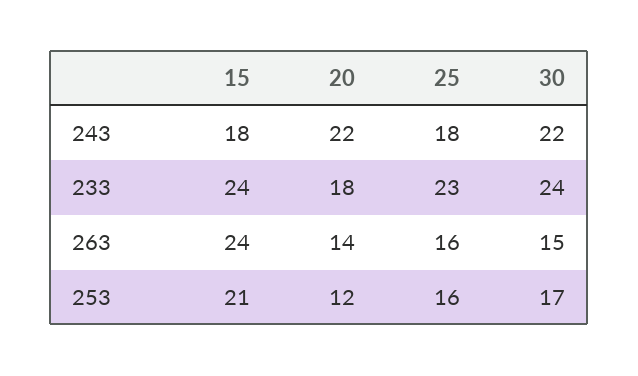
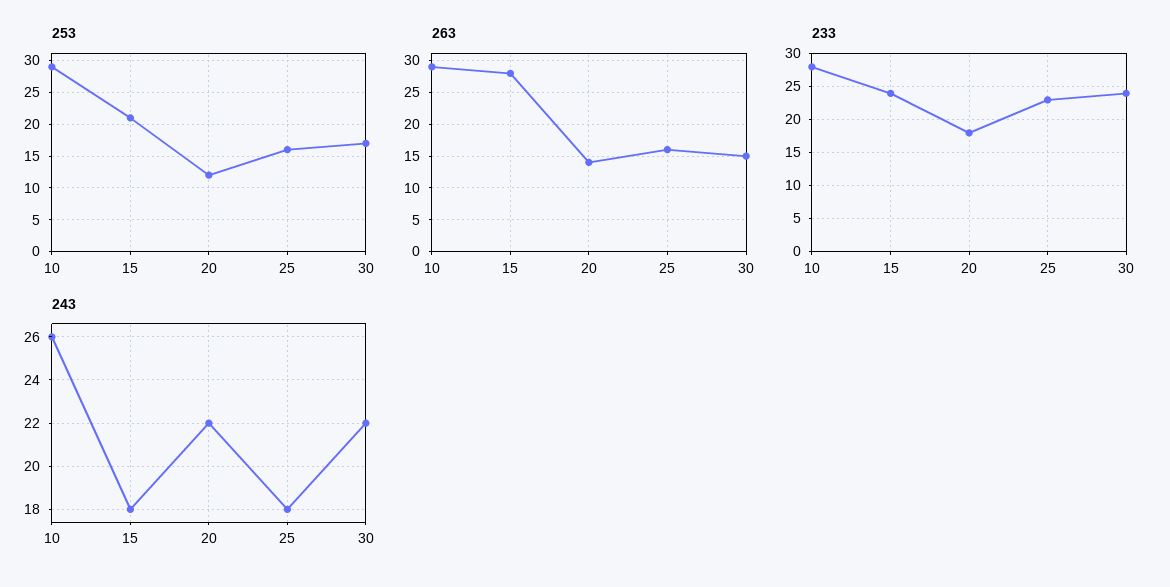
263, 15: 24 -> 28
253, 10: none -> 29
263, 10: none -> 29
233, 10: none -> 28
243, 10: none -> 26

